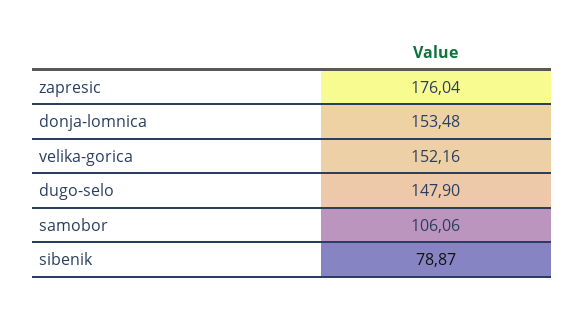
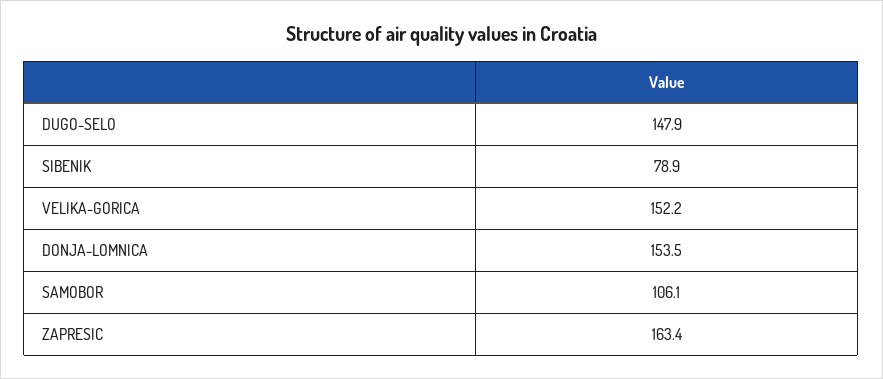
zapresic: 176.04 -> 163.4

